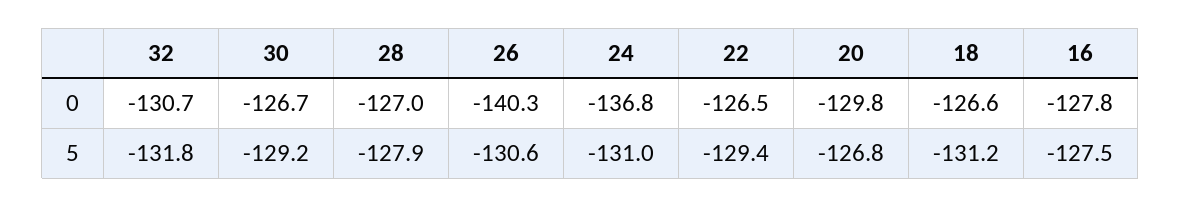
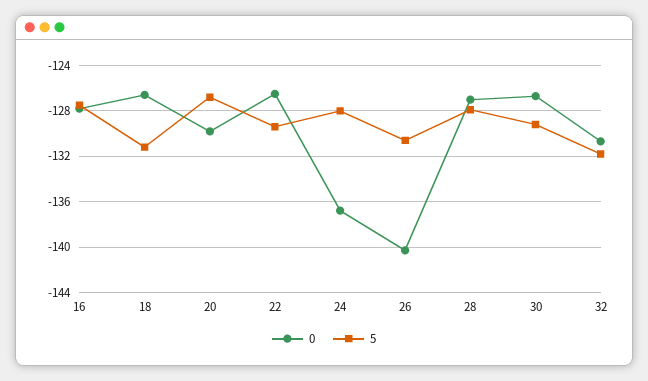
5, 24: -131 -> -128

